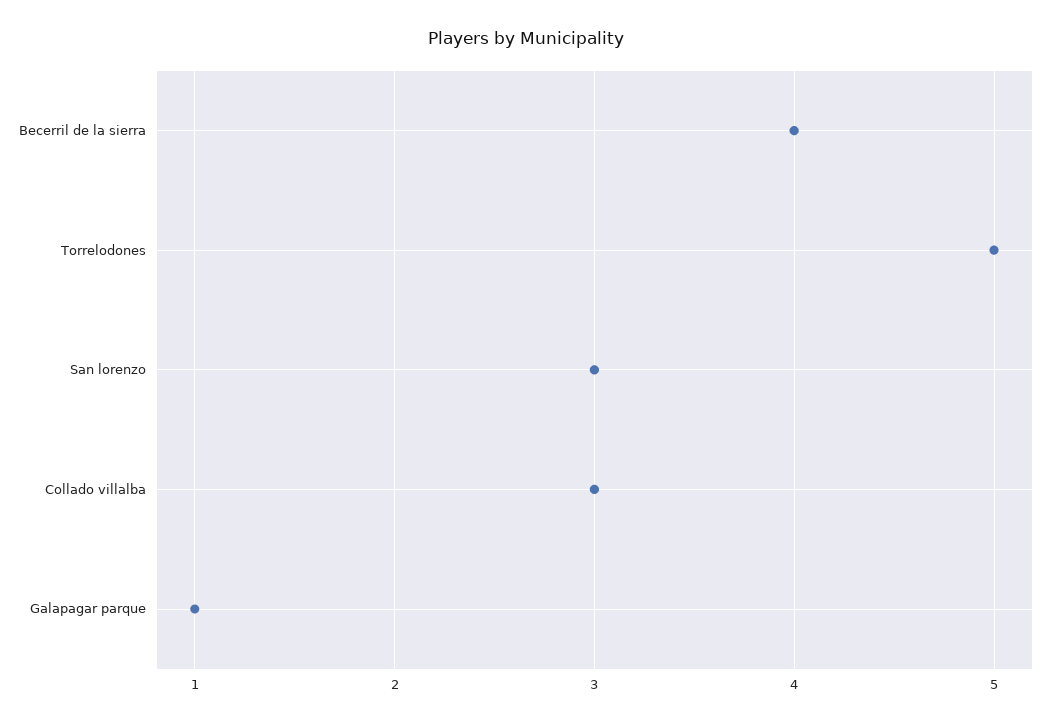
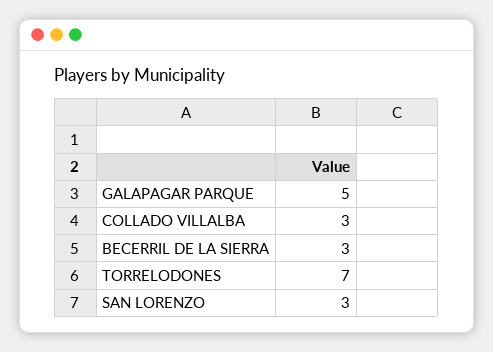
Becerril de la sierra: 4 -> 3
Torrelodones: 5 -> 7
Galapagar parque: 1 -> 5

